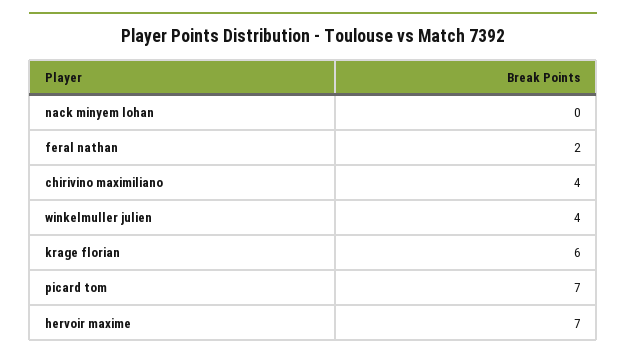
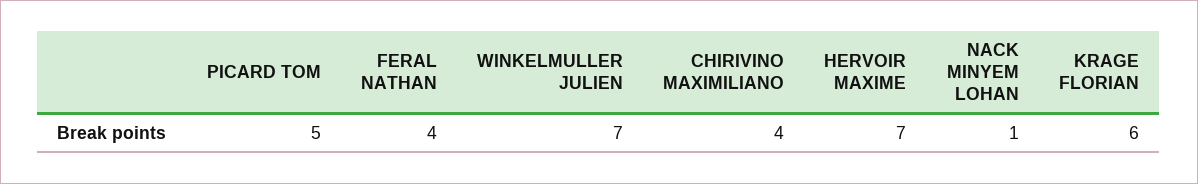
nack minyem lohan: 0 -> 1
feral nathan: 2 -> 4
winkelmuller julien: 4 -> 7
picard tom: 7 -> 5

